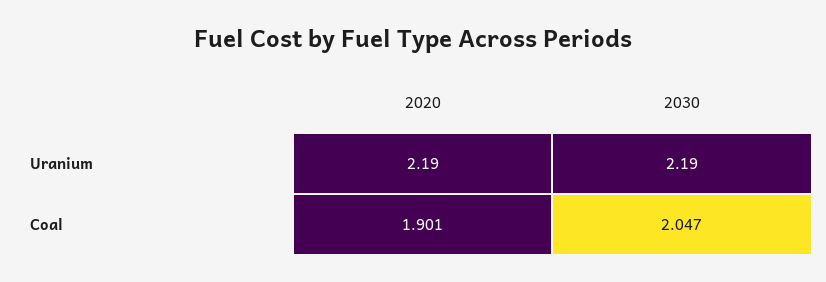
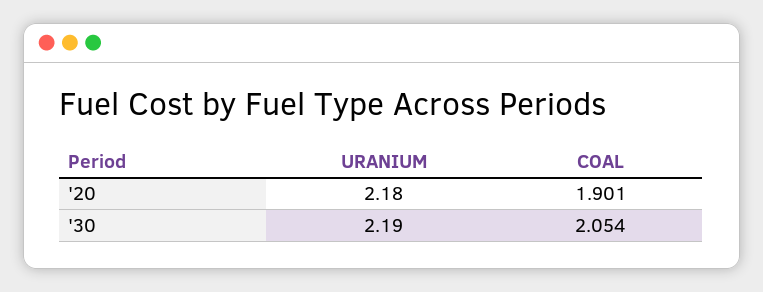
2020, Uranium: 2.19 -> 2.18
2030, Coal: 2.047 -> 2.054

